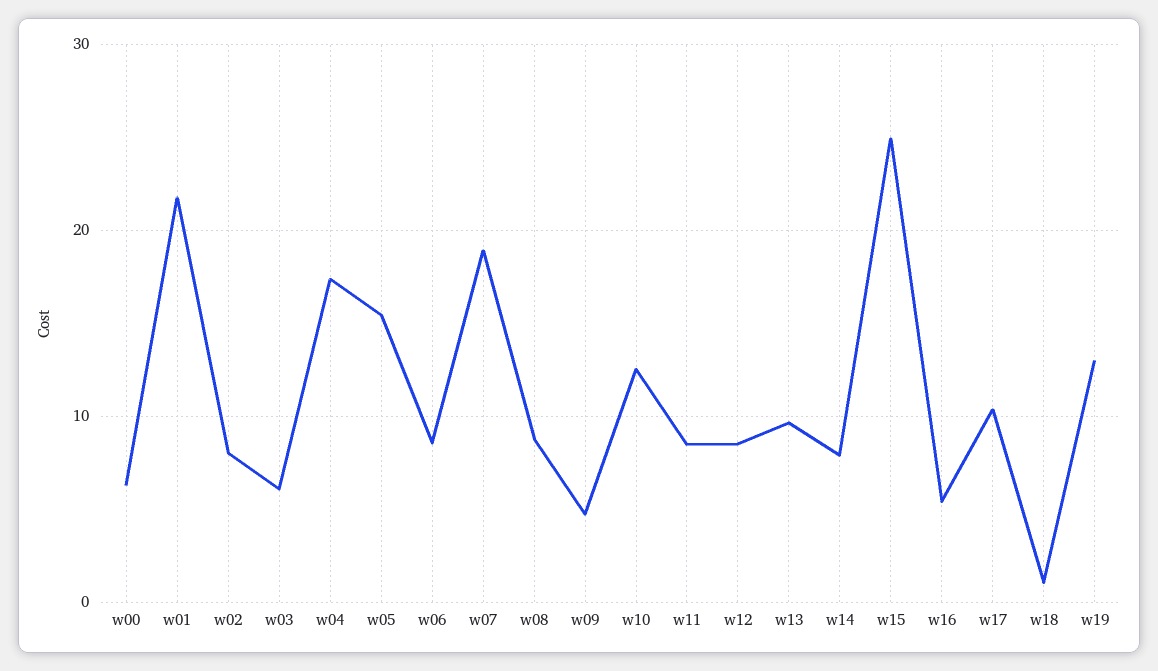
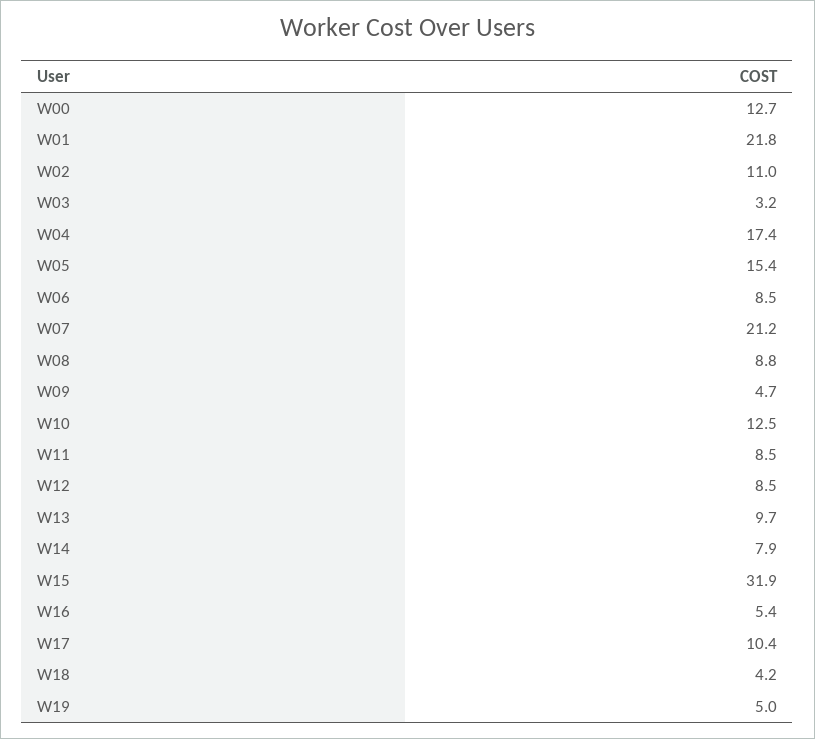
w00: 6 -> 12.7
w02: 8 -> 11
w03: 6 -> 3.2
w07: 19 -> 21.2
w15: 25 -> 31.9
w18: 1 -> 4.2
w19: 13 -> 5

